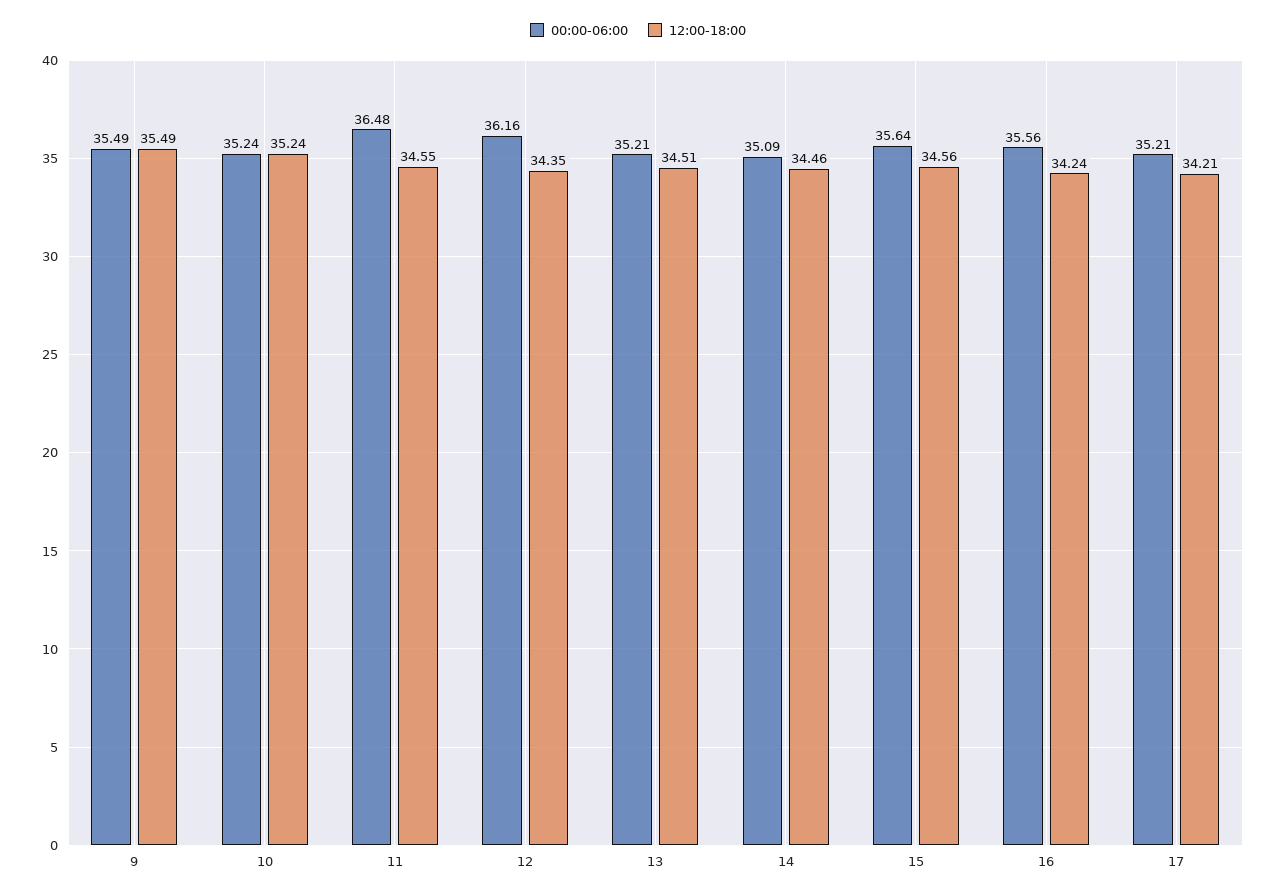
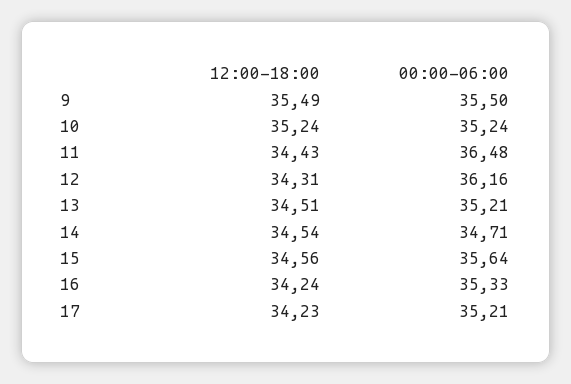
00:00-06:00, 9: 35.49 -> 35.5
12:00-18:00, 11: 34.55 -> 34.43
12:00-18:00, 12: 34.35 -> 34.31
00:00-06:00, 14: 35.09 -> 34.71
12:00-18:00, 14: 34.46 -> 34.54
00:00-06:00, 16: 35.56 -> 35.33
12:00-18:00, 17: 34.21 -> 34.23

